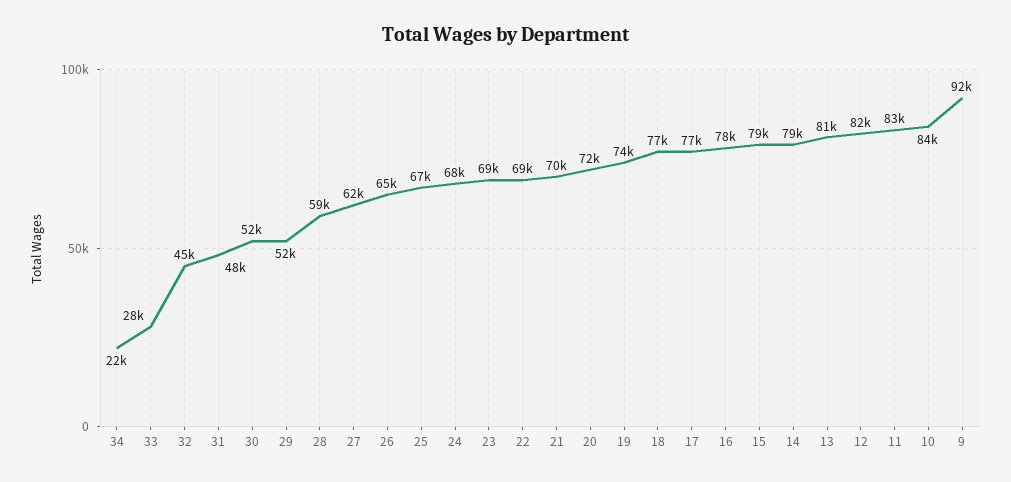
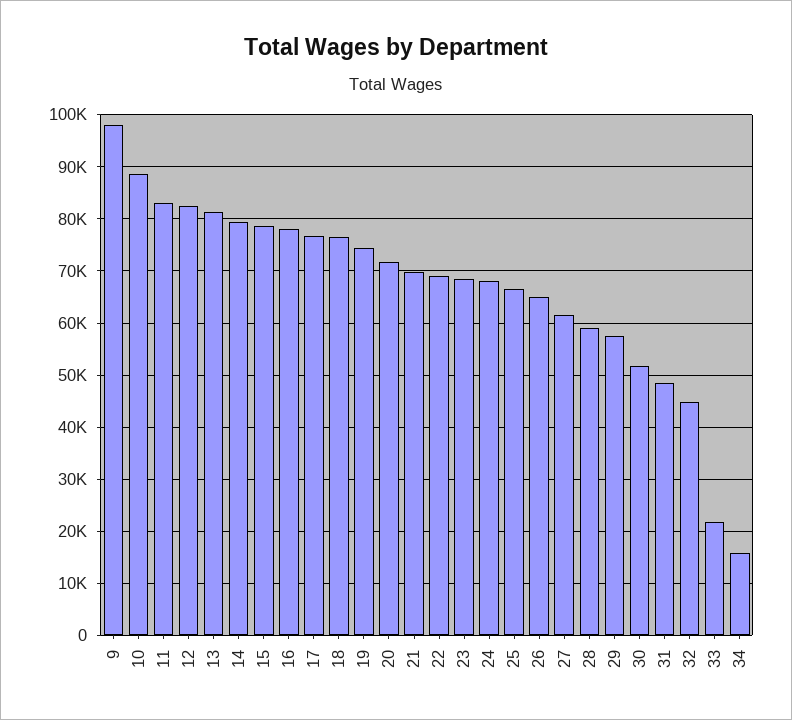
34: 22000 -> 16000
33: 28000 -> 22000
29: 52000 -> 58000
10: 84000 -> 88000
9: 92000 -> 98000

